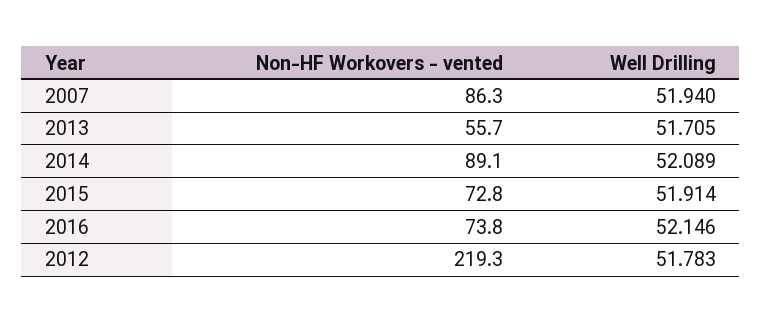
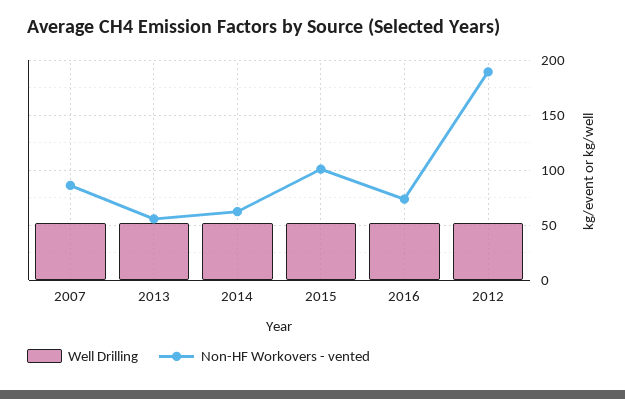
Non-HF Workovers - vented, 2014: 89.1 -> 60
Non-HF Workovers - vented, 2015: 72.8 -> 100
Non-HF Workovers - vented, 2012: 219.3 -> 190

